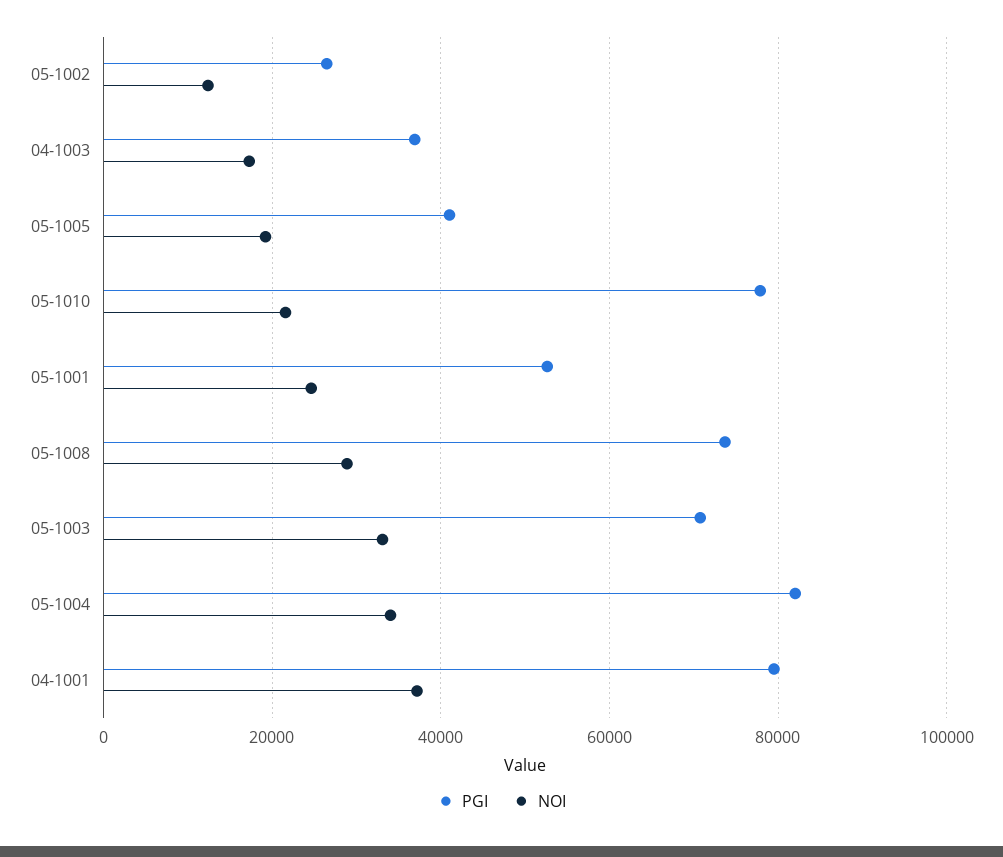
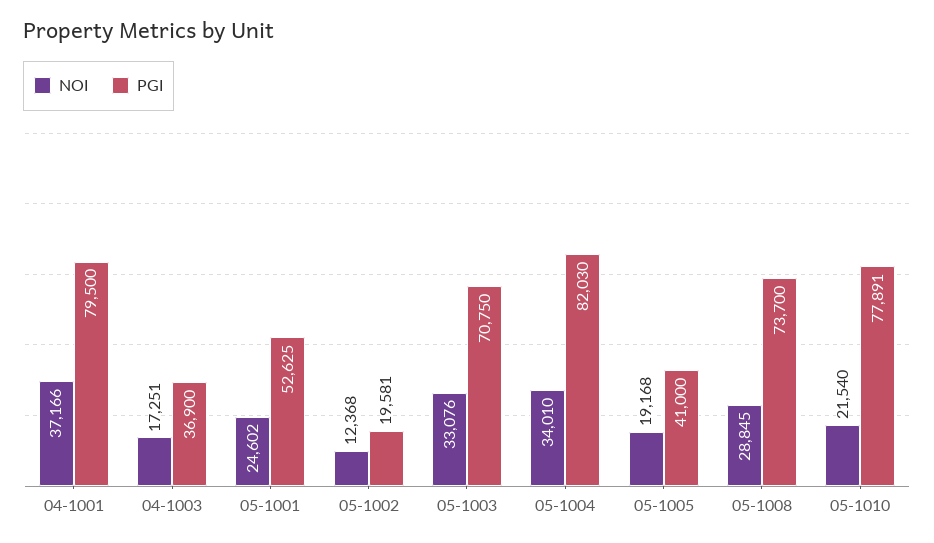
PGI, 05-1002: 26000 -> 19581

